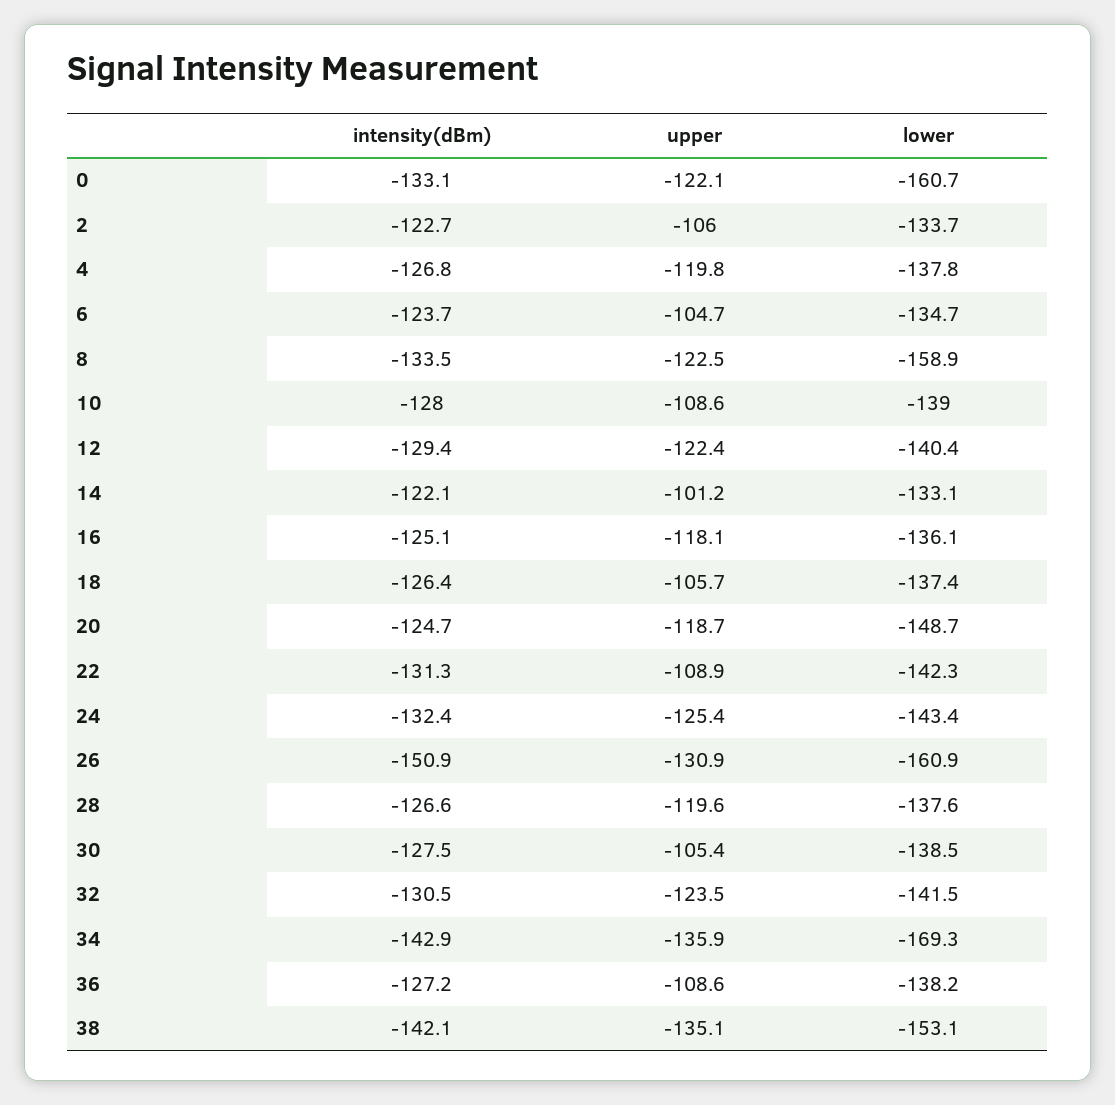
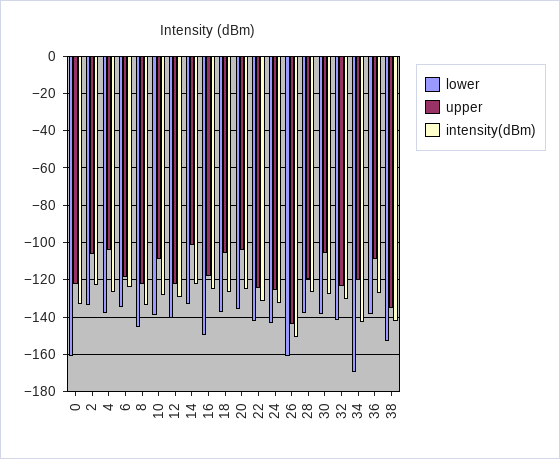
upper, 4: -119.8 -> -105
upper, 6: -104.7 -> -120
lower, 8: -158.9 -> -145
lower, 16: -136.1 -> -150
upper, 20: -118.7 -> -105
lower, 20: -148.7 -> -135
upper, 22: -108.9 -> -125
upper, 26: -130.9 -> -145
upper, 34: -135.9 -> -120

